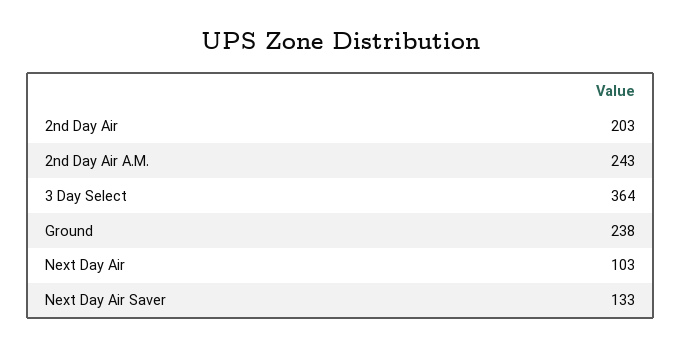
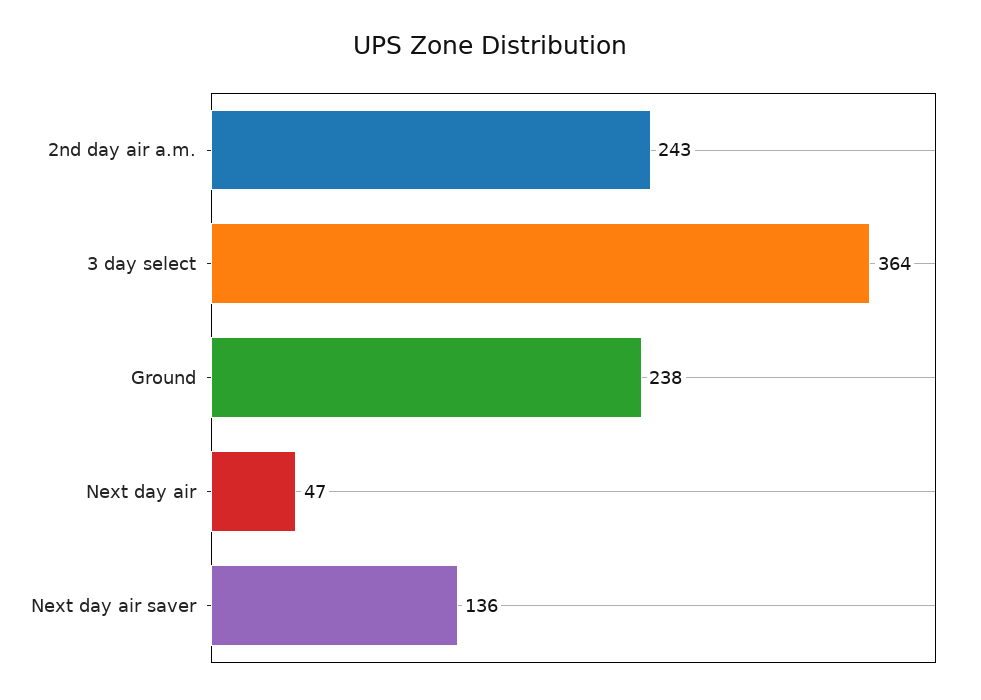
2nd Day Air: 203 -> none
Next Day Air: 103 -> 47
Next Day Air Saver: 133 -> 136

